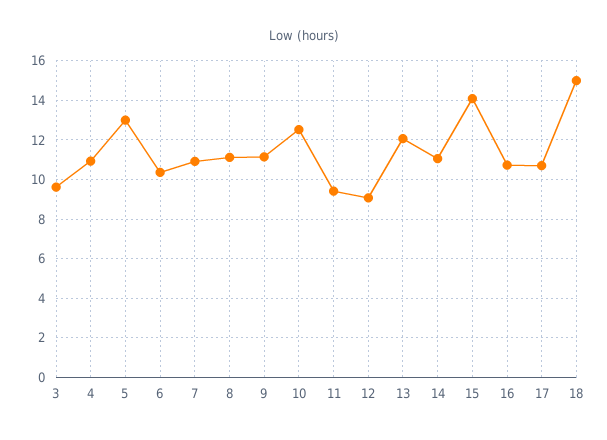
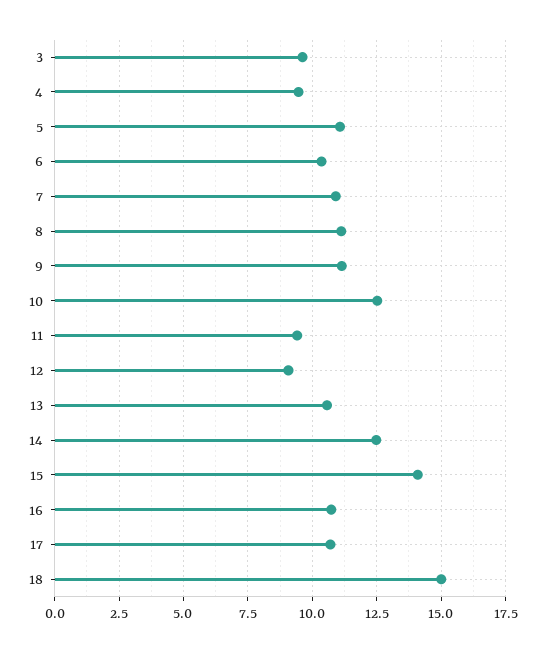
4: 11 -> 9.5
5: 13 -> 11
13: 12 -> 10.5
14: 11 -> 12.5

